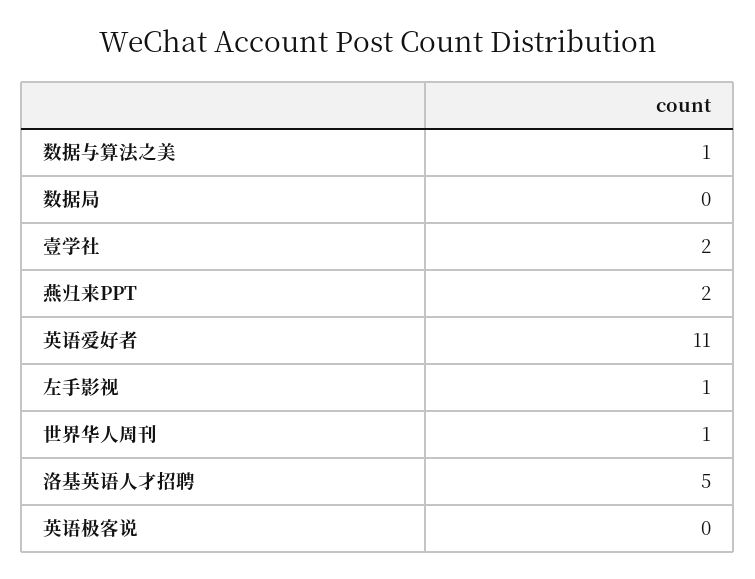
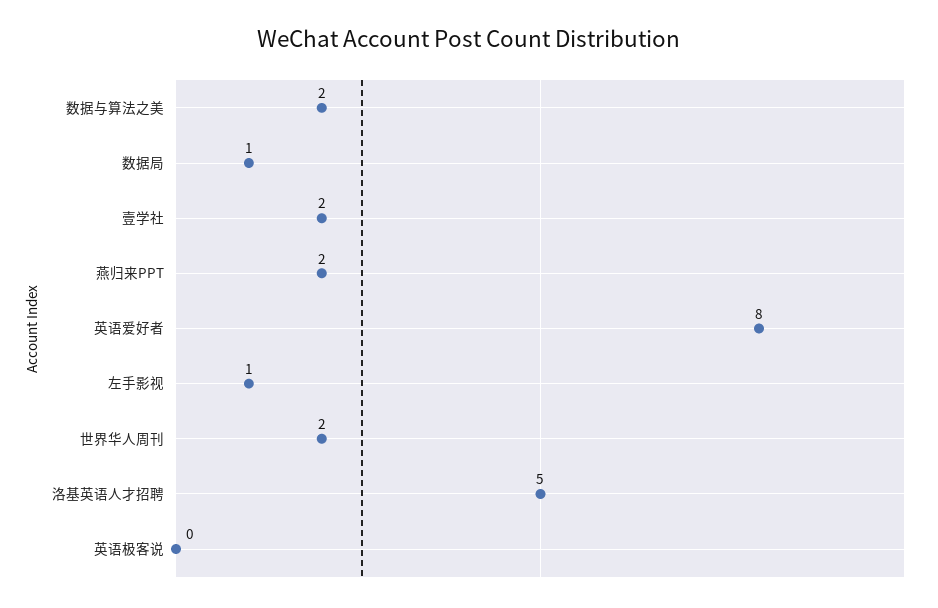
数据与算法之美: 1 -> 2
数据局: 0 -> 1
英语爱好者: 11 -> 8
世界华人周刊: 1 -> 2

